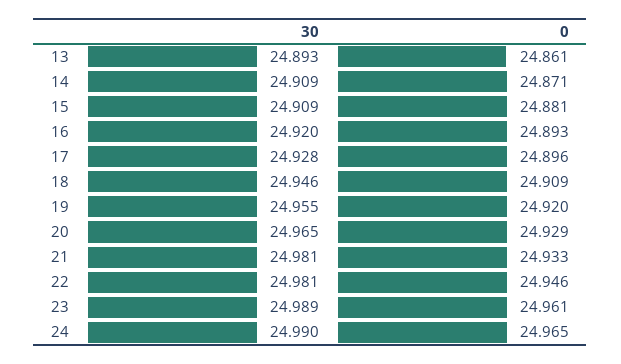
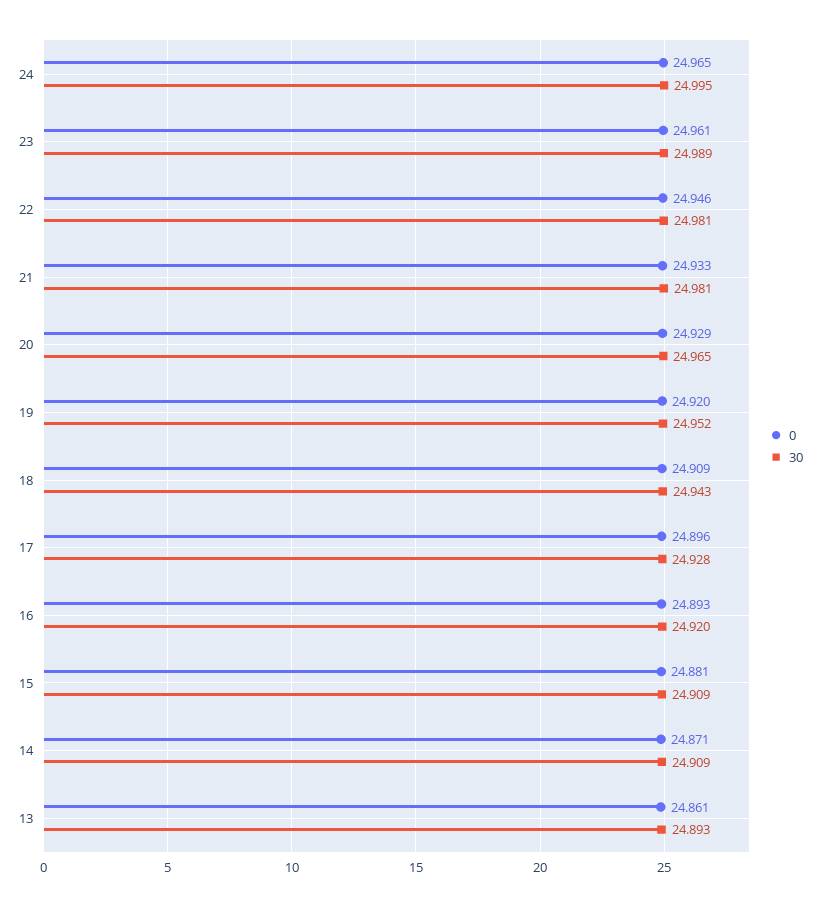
30, 18: 24.946 -> 24.943
30, 19: 24.955 -> 24.952
30, 24: 24.99 -> 24.995

